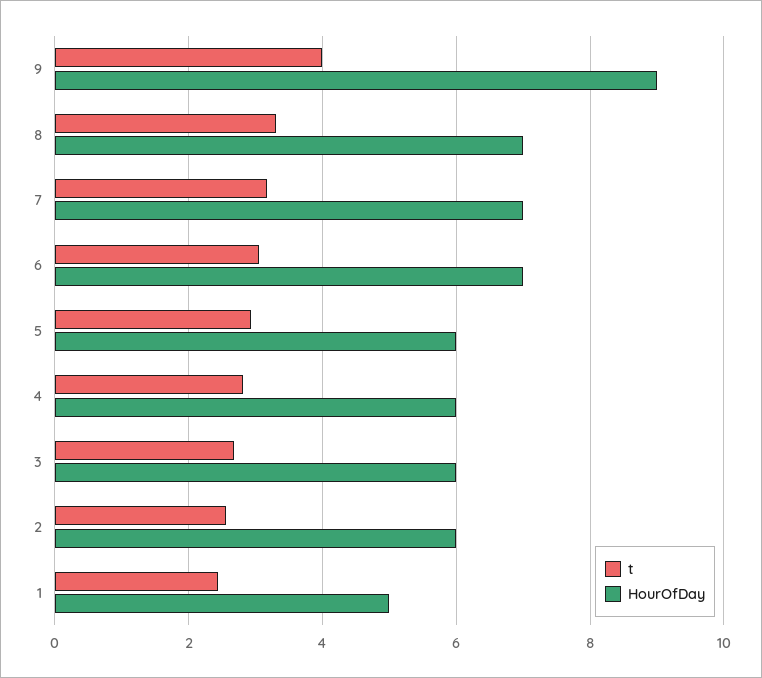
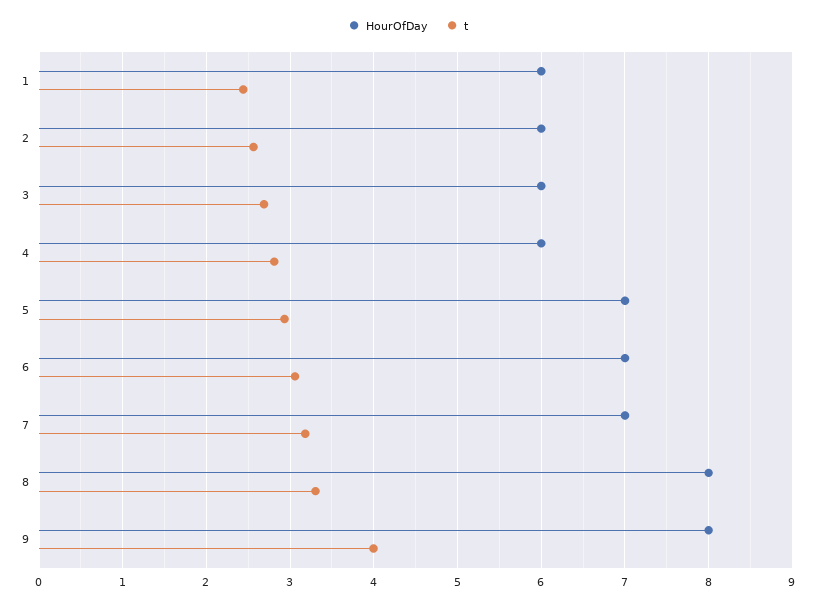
HourOfDay, 9: 9 -> 8
HourOfDay, 8: 7 -> 8
HourOfDay, 5: 6 -> 7
HourOfDay, 1: 5 -> 6

